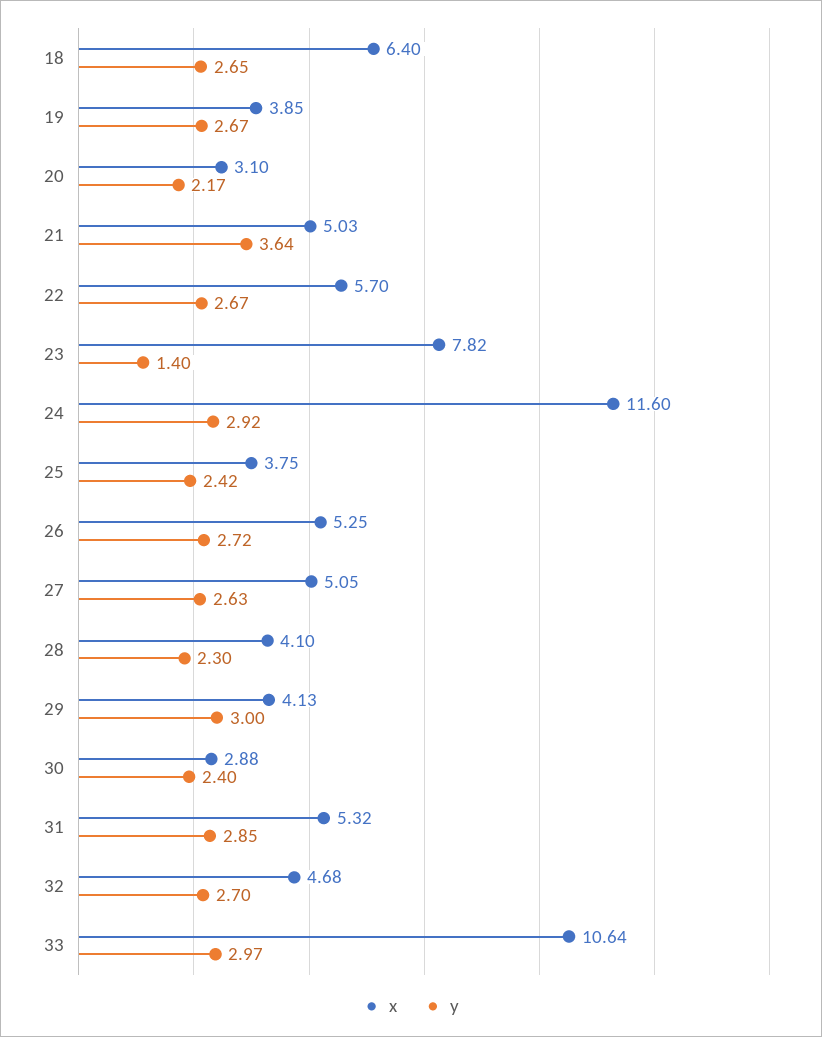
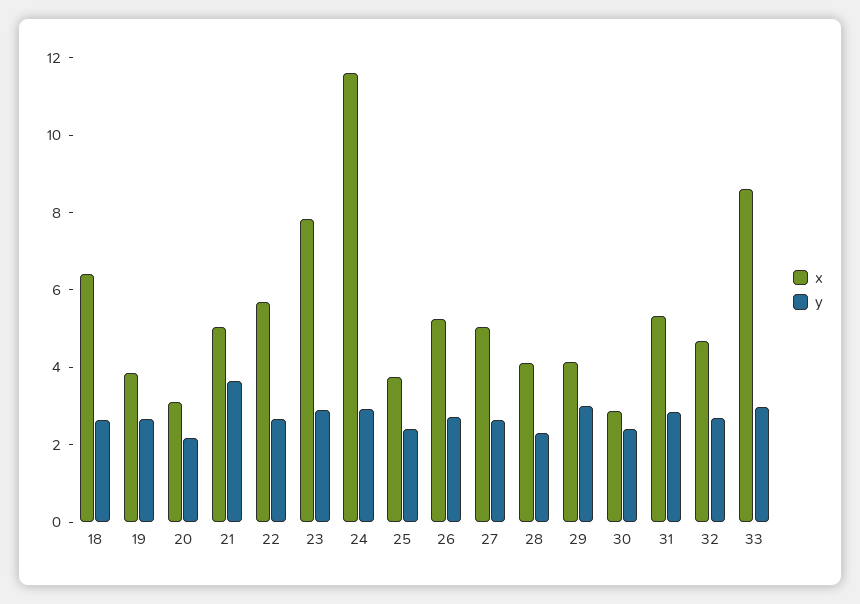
y, 23: 1.4 -> 3
x, 33: 10.64 -> 8.5

